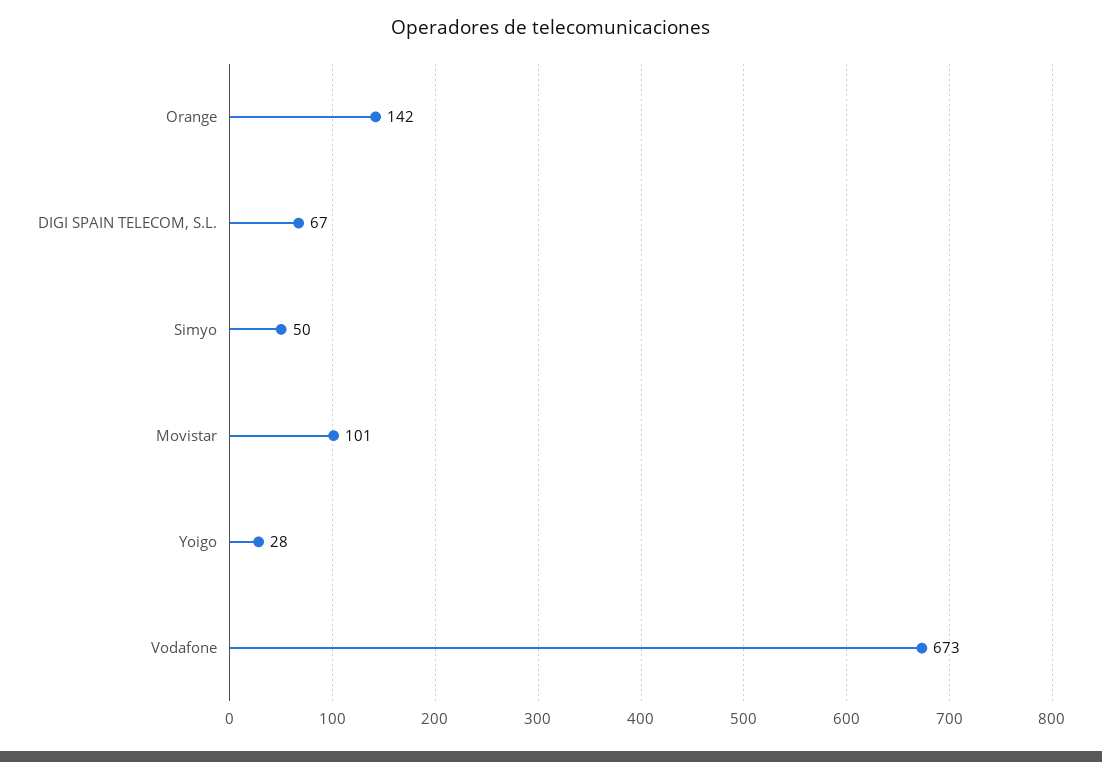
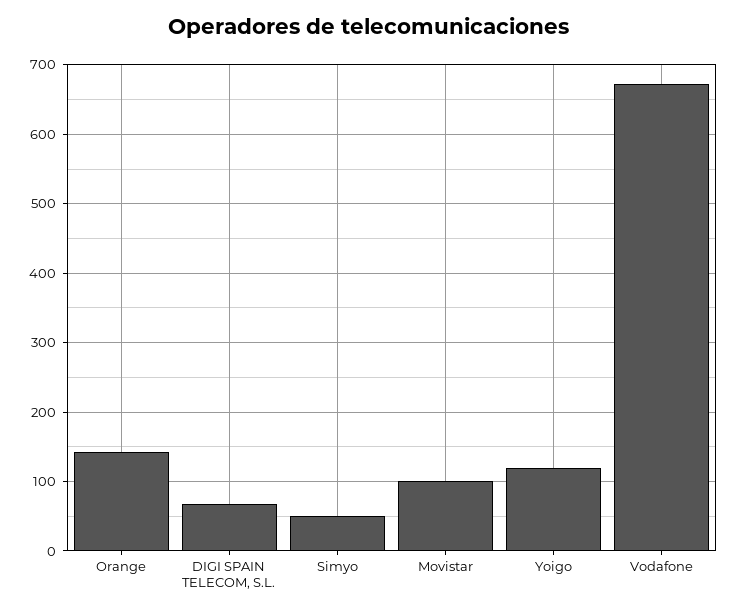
Yoigo: 28 -> 120

